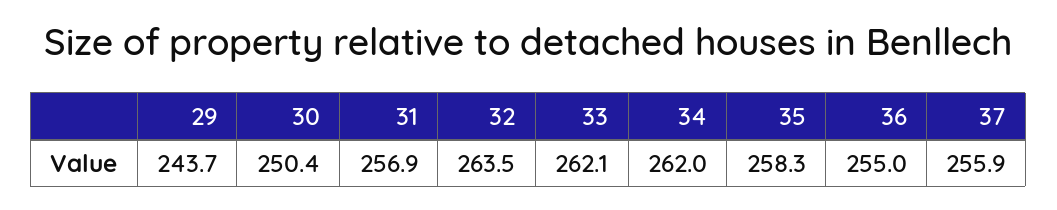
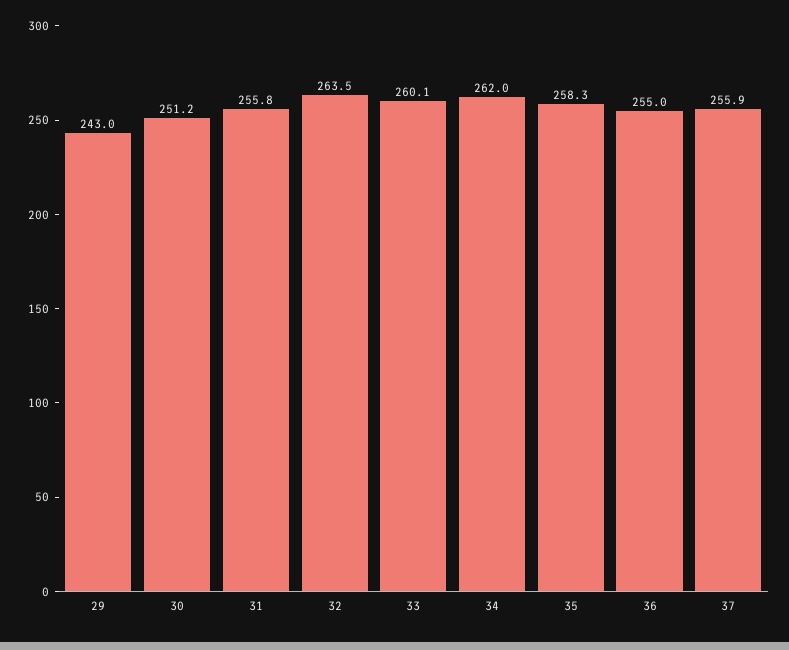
29: 243.7 -> 243
30: 250.4 -> 251.2
31: 256.9 -> 255.8
33: 262.1 -> 260.1

